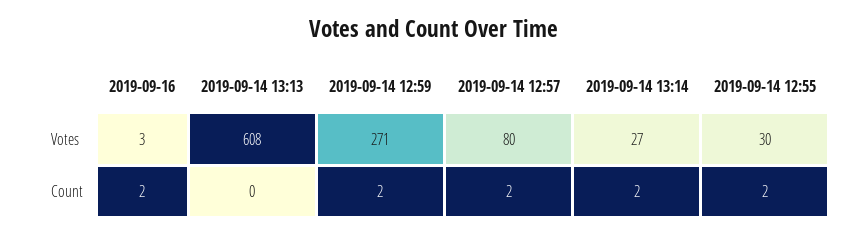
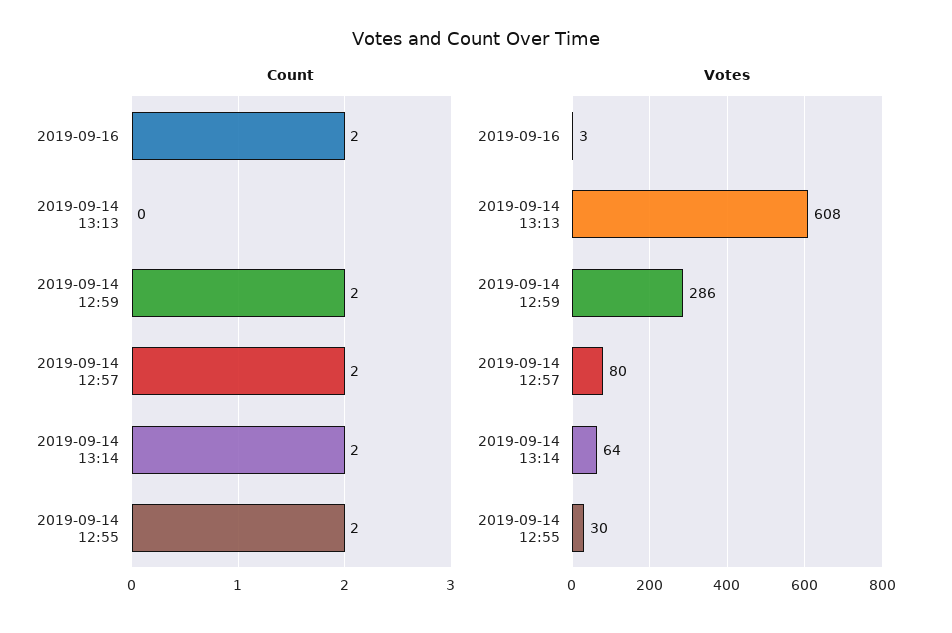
Votes, 2019-09-14 12:59: 271 -> 286
Votes, 2019-09-14 13:14: 27 -> 64

